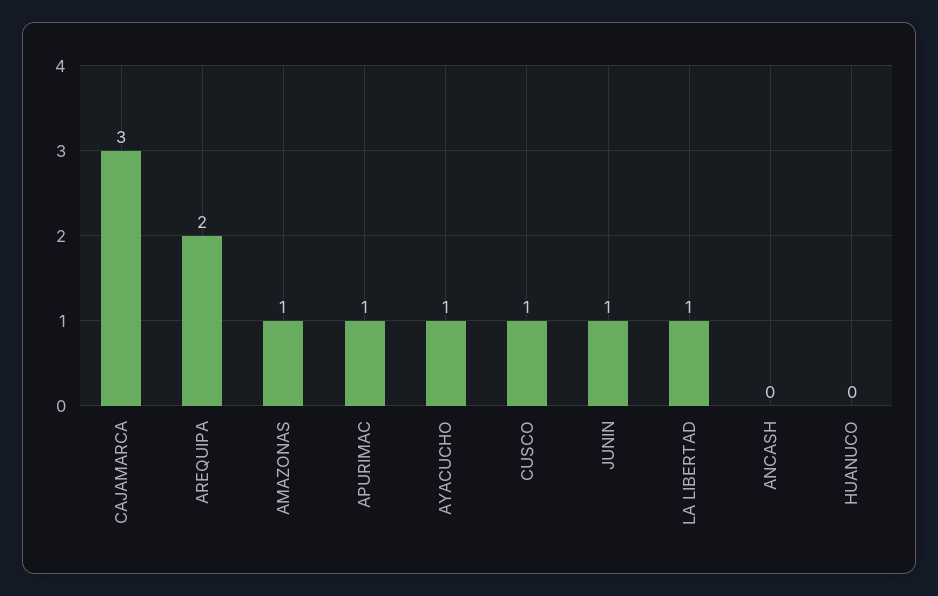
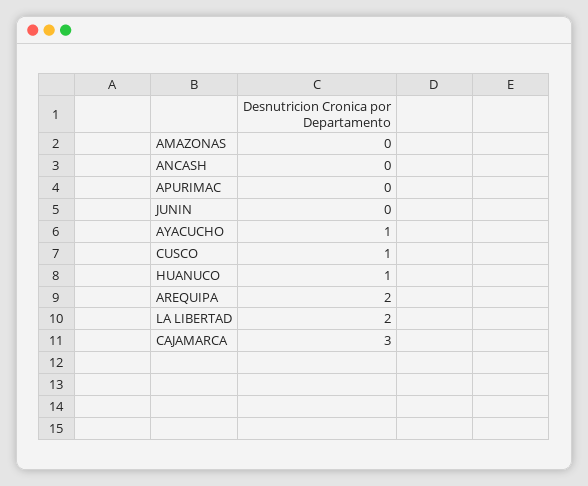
AMAZONAS: 1 -> 0
APURIMAC: 1 -> 0
JUNIN: 1 -> 0
LA LIBERTAD: 1 -> 2
HUANUCO: 0 -> 1

